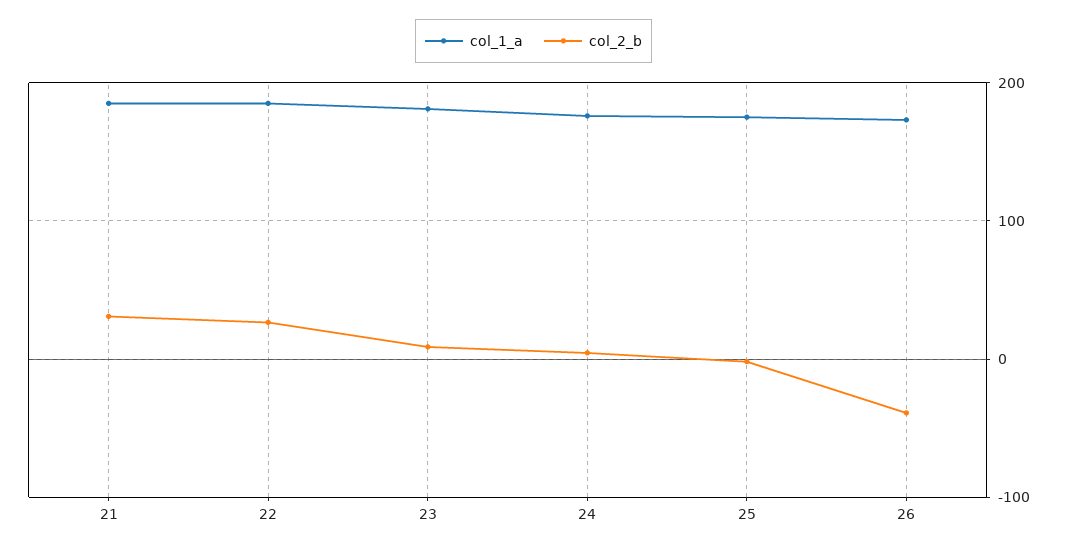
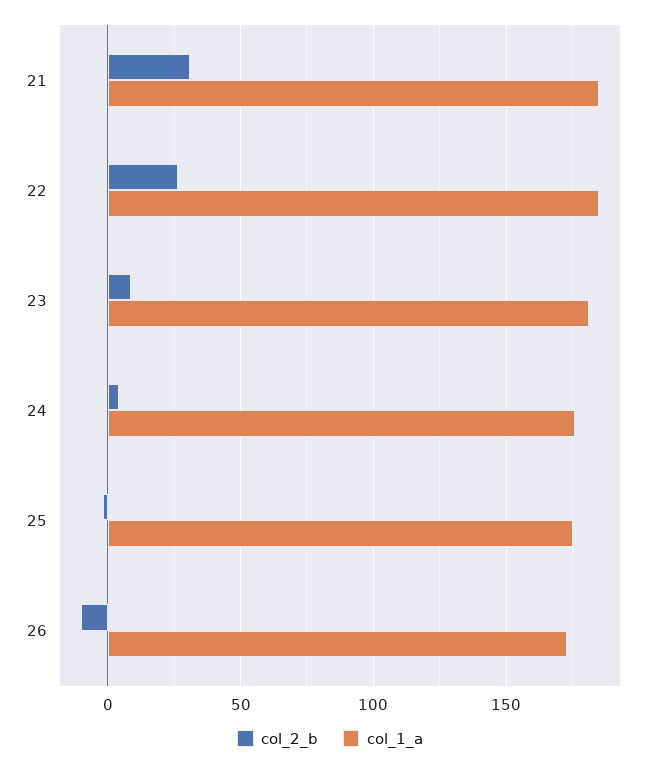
col_2_b, 26: -40 -> -10

